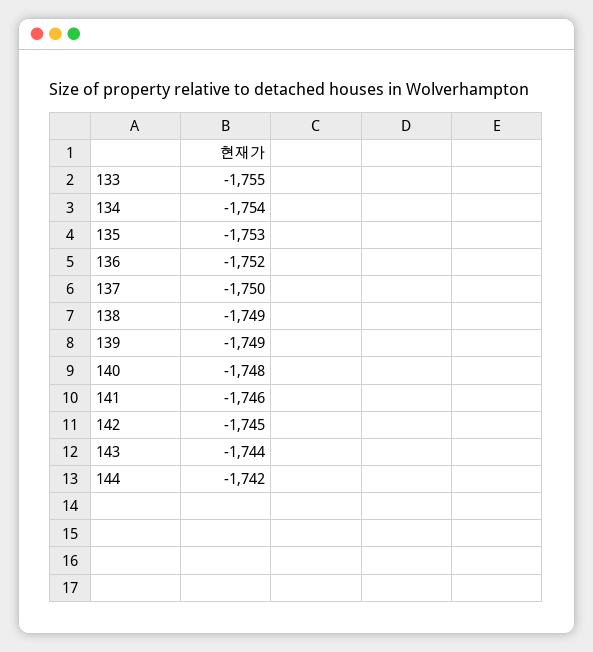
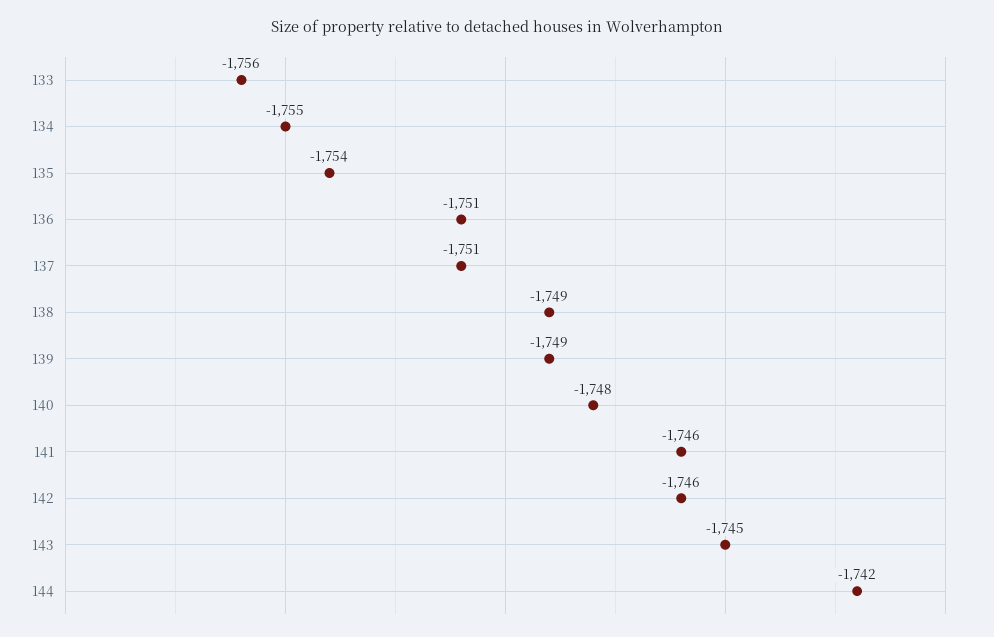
133: -1755 -> -1756
134: -1754 -> -1755
135: -1753 -> -1754
136: -1752 -> -1751
137: -1750 -> -1751
142: -1745 -> -1746
143: -1744 -> -1745

